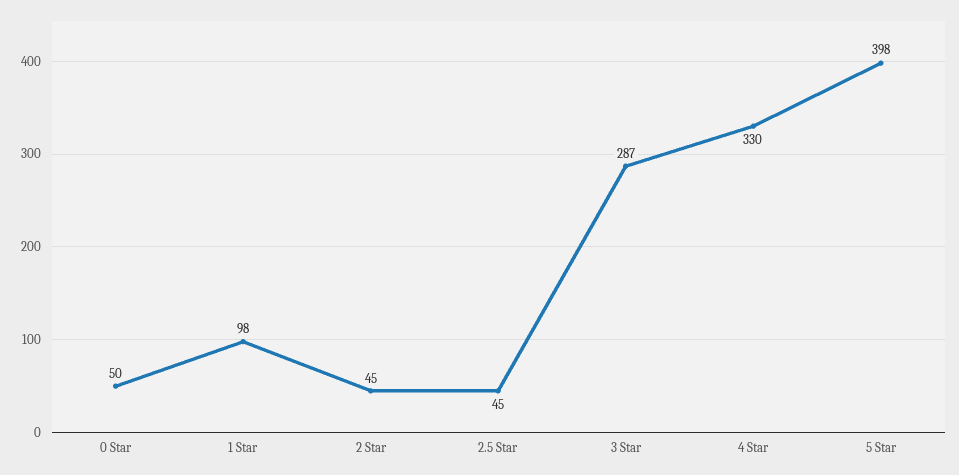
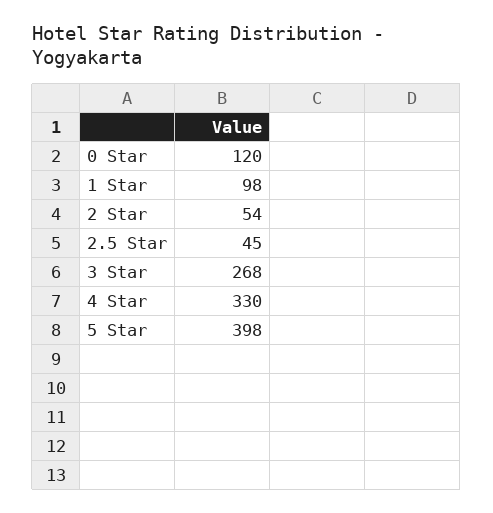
0 Star: 50 -> 120
2 Star: 45 -> 54
3 Star: 287 -> 268

